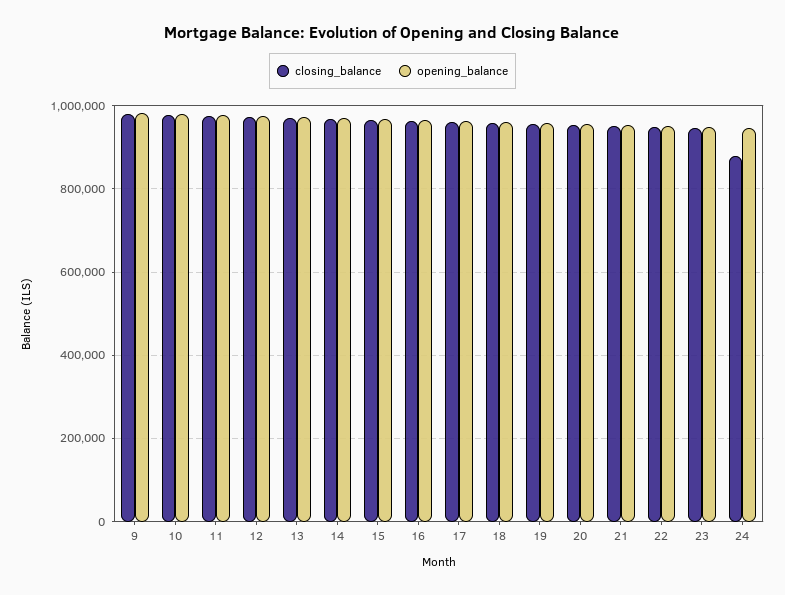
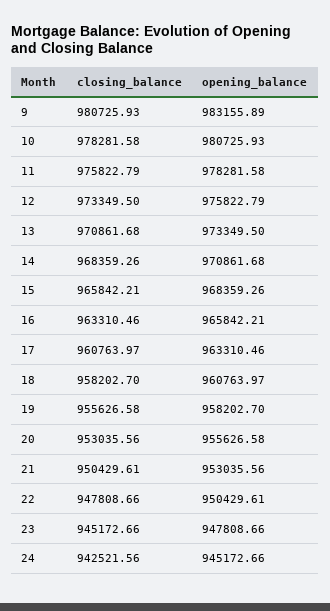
closing_balance, 24: 880000 -> 942521.56

